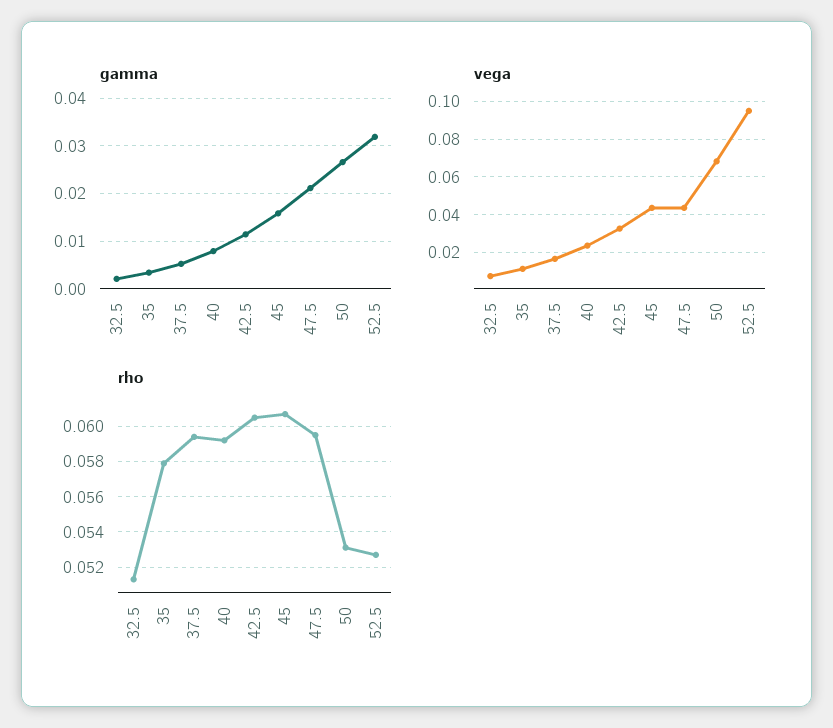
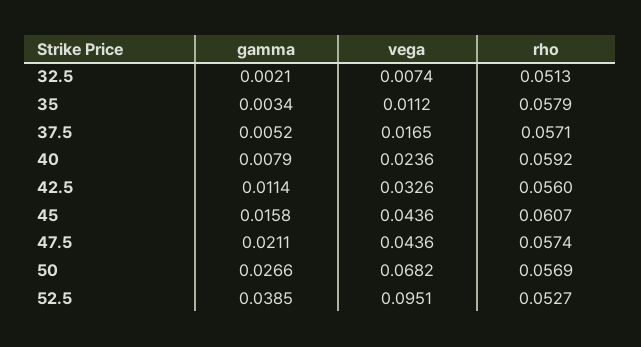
gamma, 52.5: 0.032 -> 0.0385
rho, 37.5: 0.0595 -> 0.0571
rho, 42.5: 0.0605 -> 0.056
rho, 47.5: 0.0595 -> 0.0574
rho, 50: 0.053 -> 0.0569

